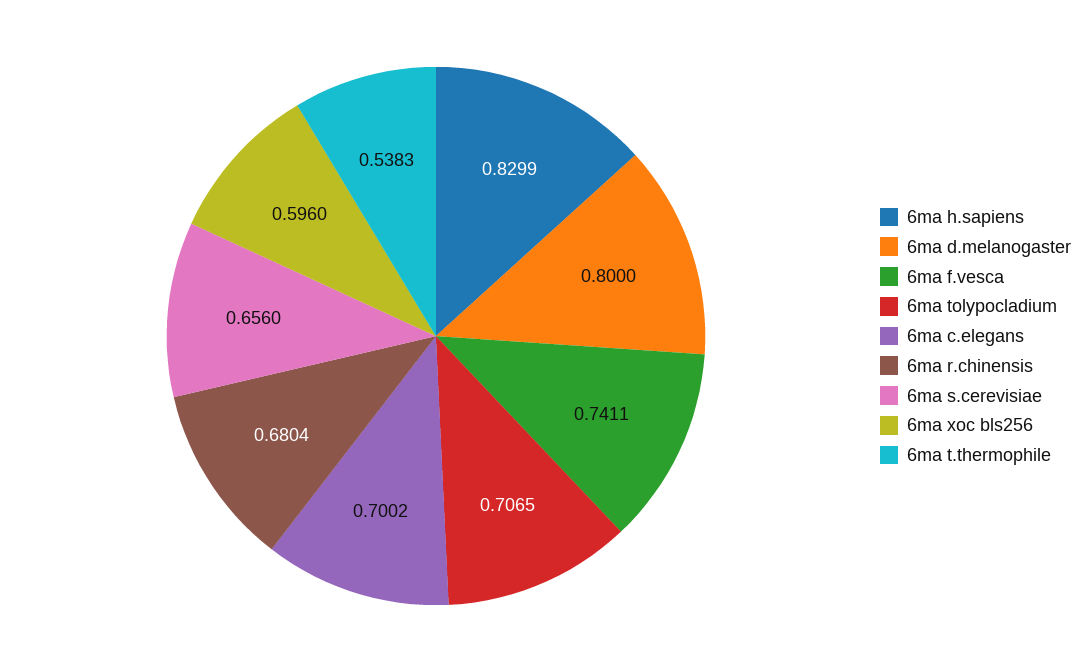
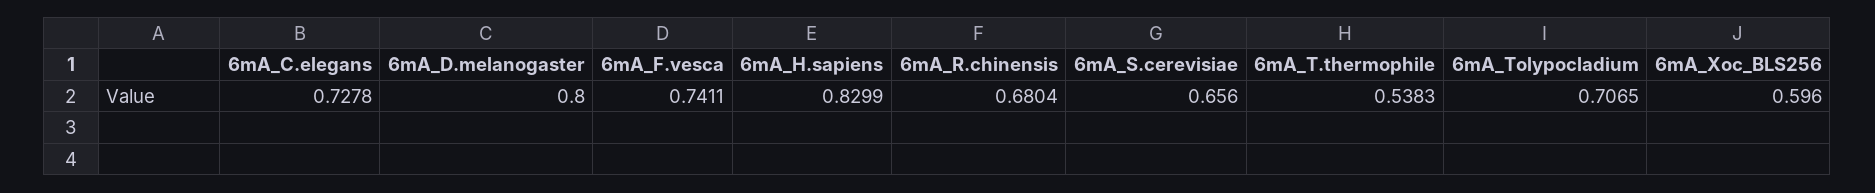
6ma c.elegans: 0.7002 -> 0.7278

